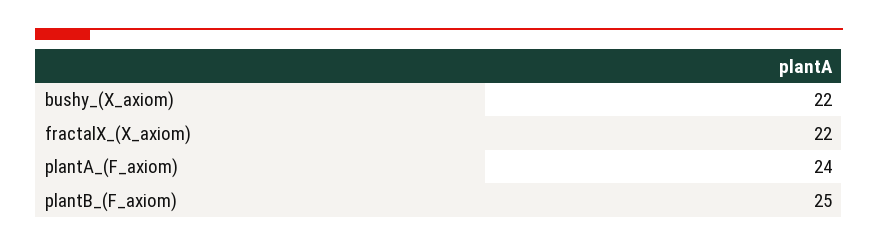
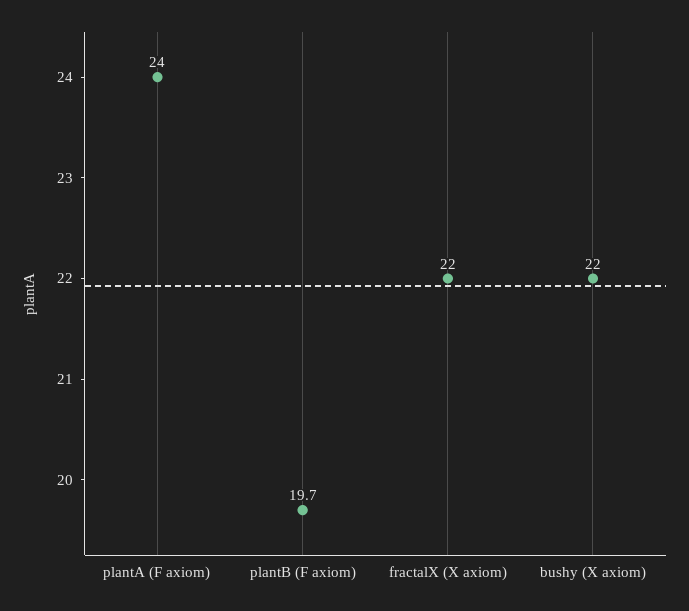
plantB_(F_axiom): 25 -> 19.7

